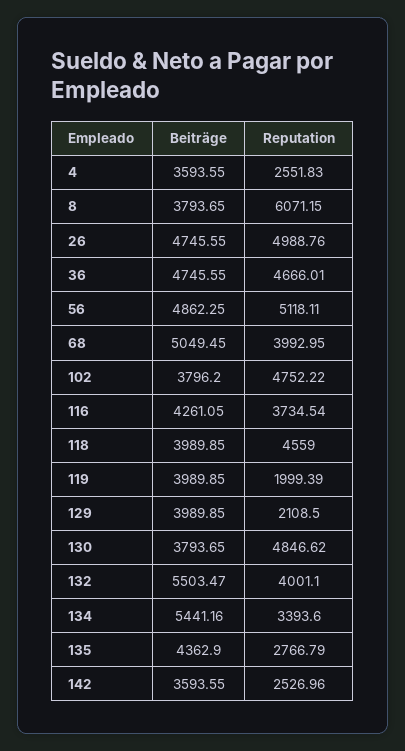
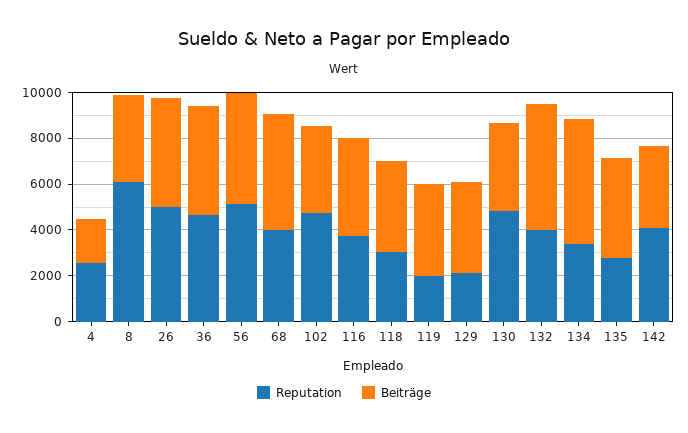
Beiträge, 4: 3593.55 -> 2000
Reputation, 118: 4559 -> 3000
Reputation, 142: 2526.96 -> 4000

